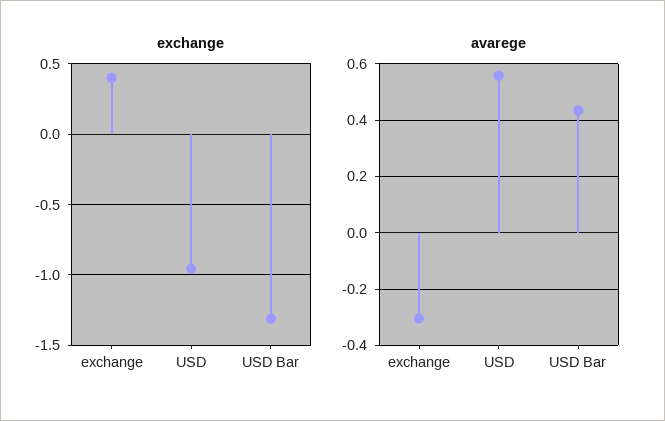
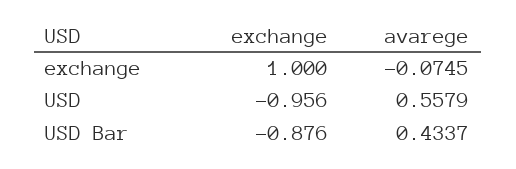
exchange, exchange: 0.4 -> 1
exchange, USD Bar: -1.3 -> -0.876
avarege, exchange: -0.3 -> -0.0745

